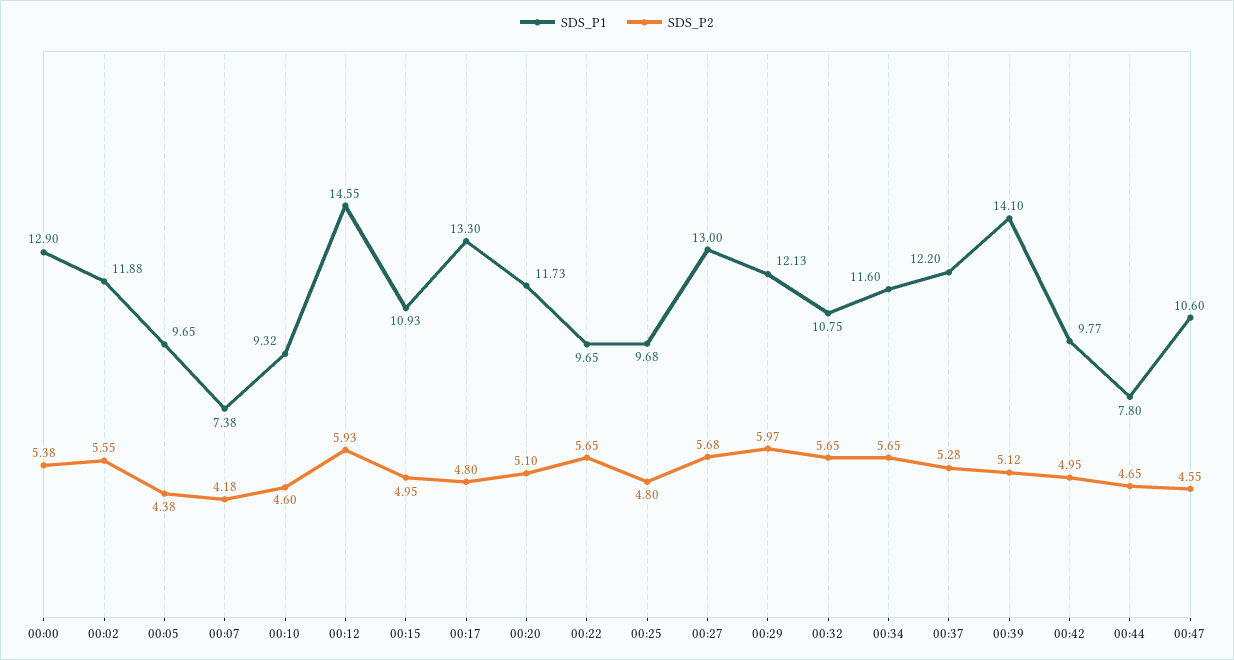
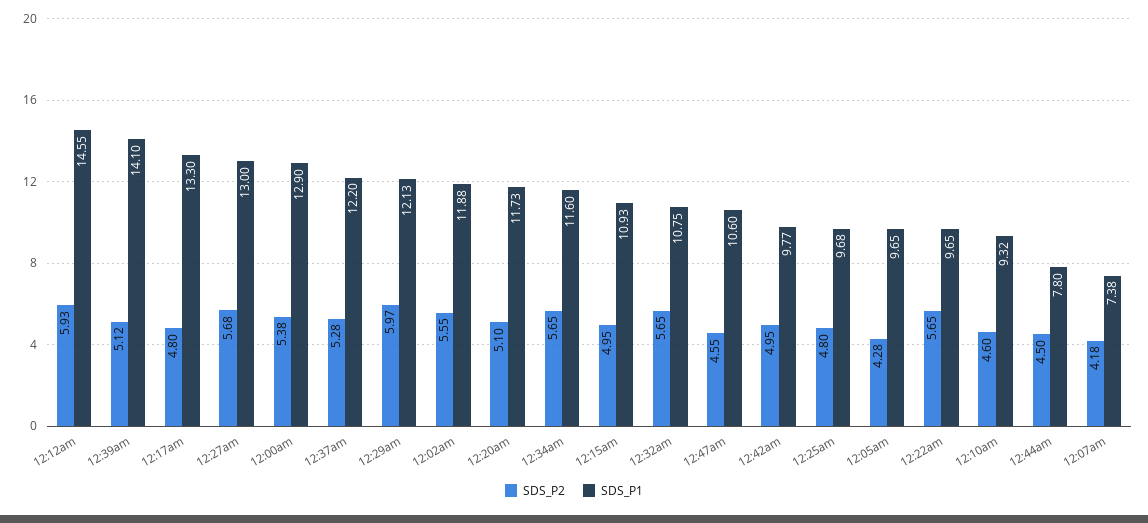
SDS_P2, 00:05: 4.38 -> 4.28
SDS_P2, 00:44: 4.65 -> 4.5

